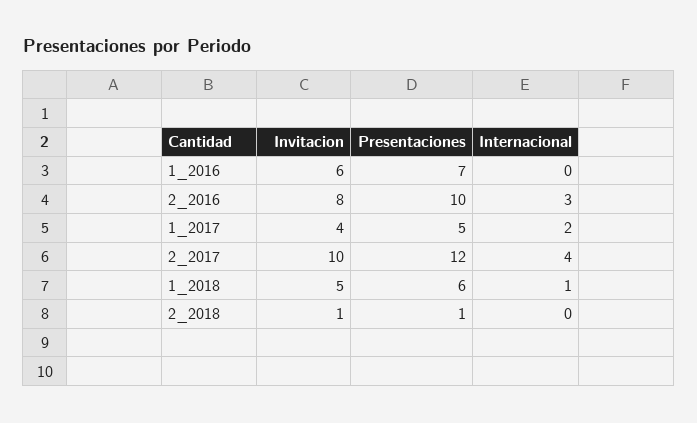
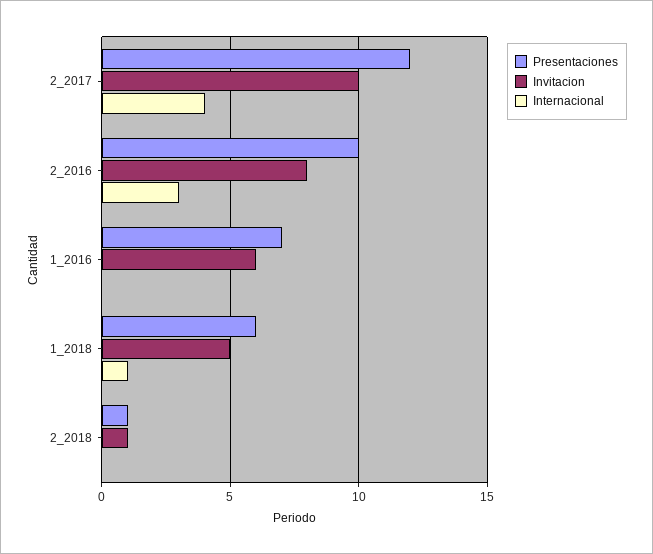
Invitacion, 1_2017: 4 -> none
Presentaciones, 1_2017: 5 -> none
Internacional, 1_2017: 2 -> none

